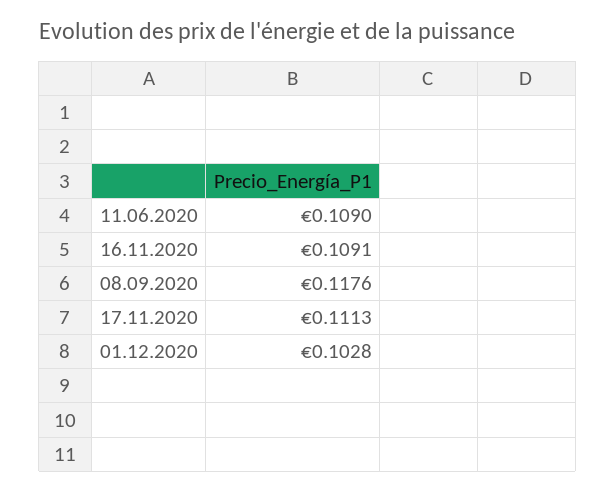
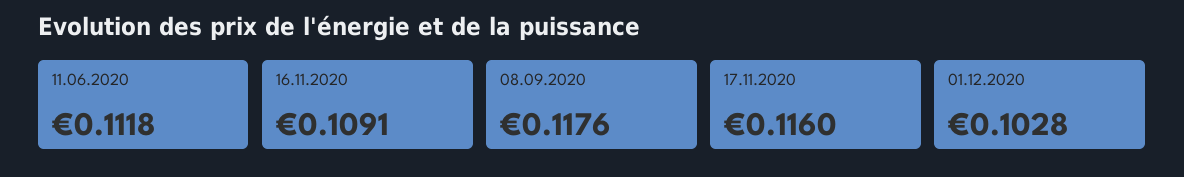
11.06.2020: 0.109 -> 0.1118
17.11.2020: 0.1113 -> 0.116

